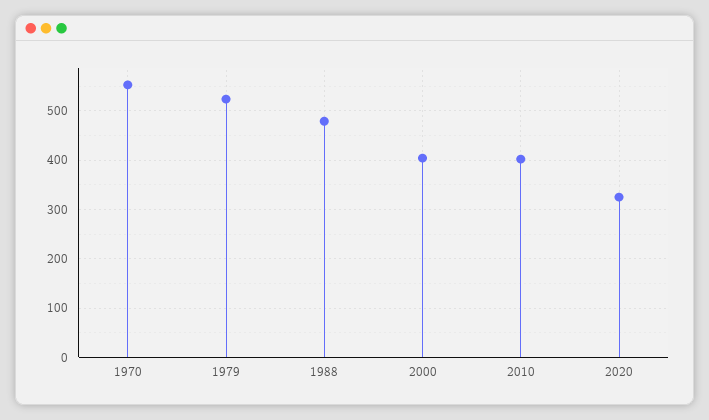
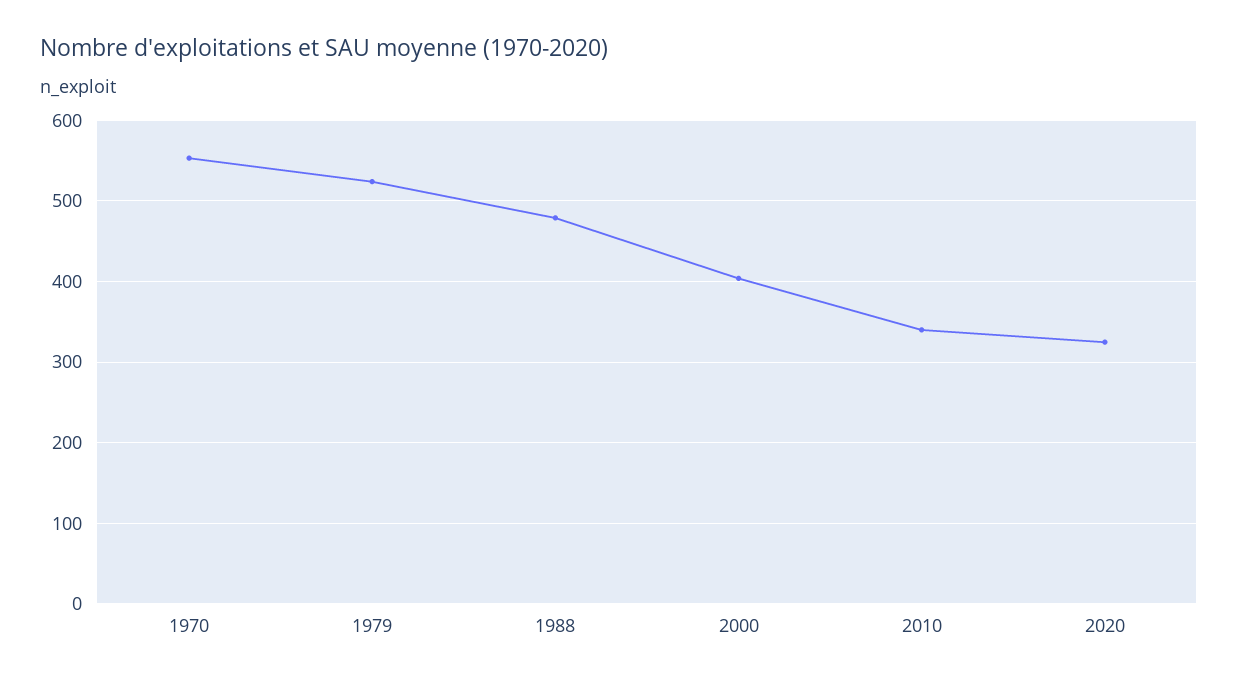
2010: 400 -> 340

